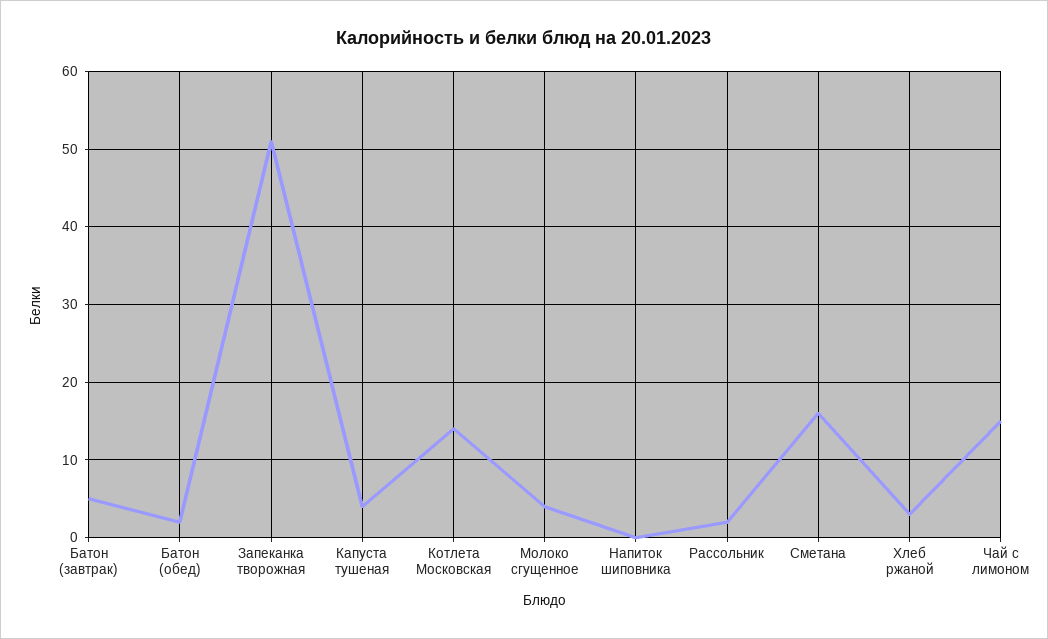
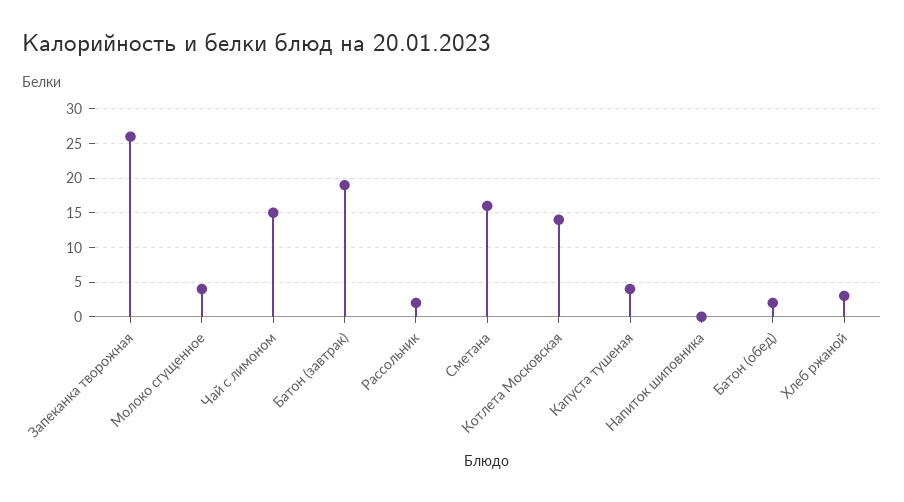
Батон (завтрак): 5 -> 19
Запеканка творожная: 51 -> 26

